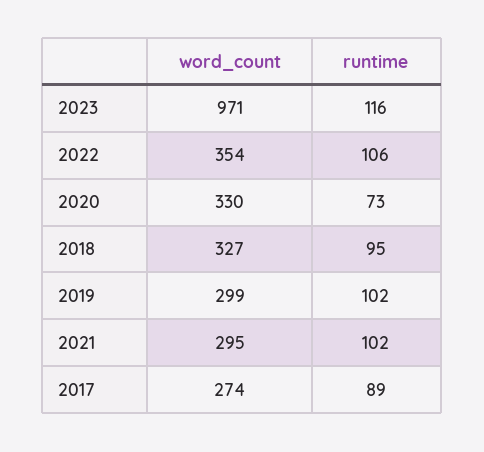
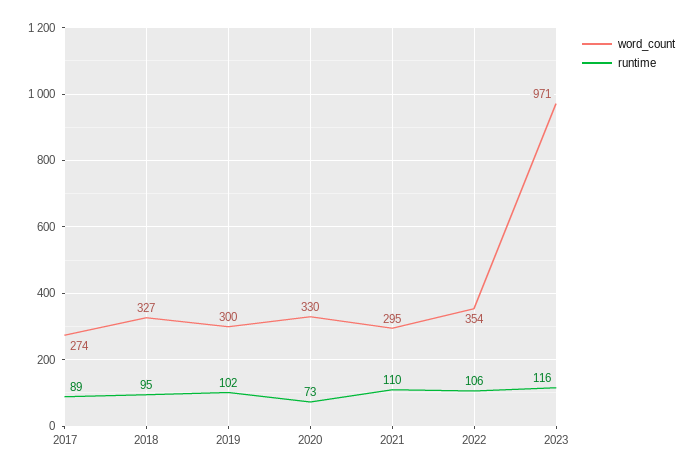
word_count, 2019: 299 -> 300
runtime, 2021: 102 -> 110

